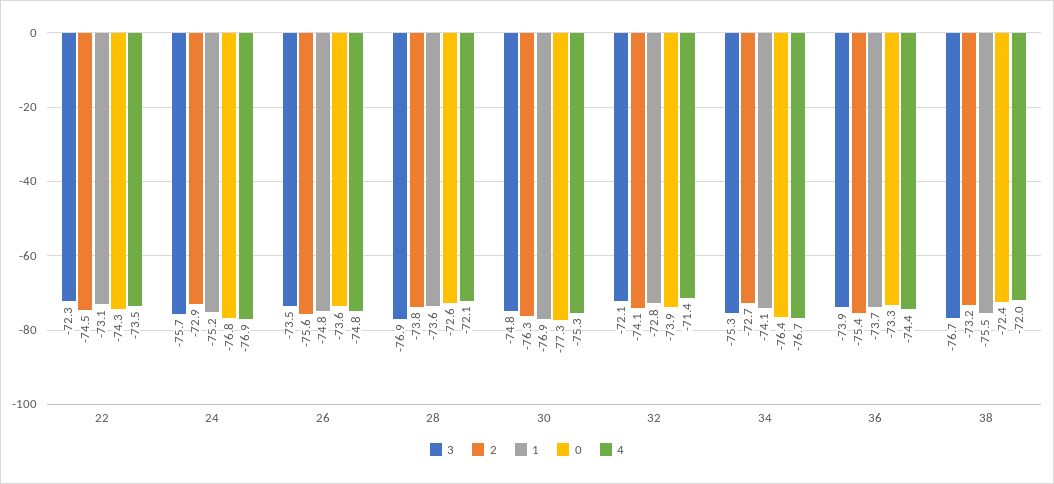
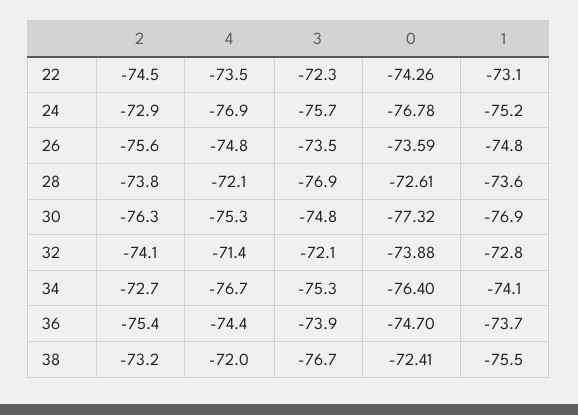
0, 36: -73.3 -> -74.7

